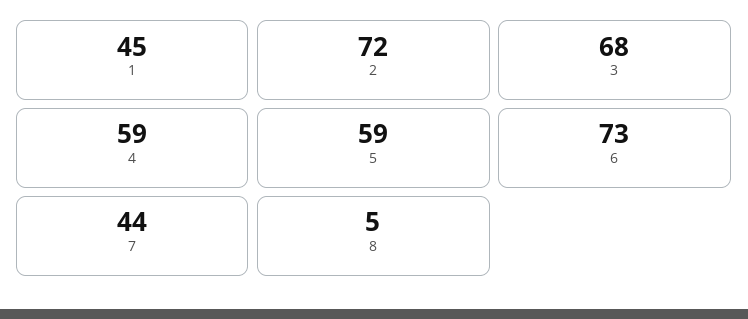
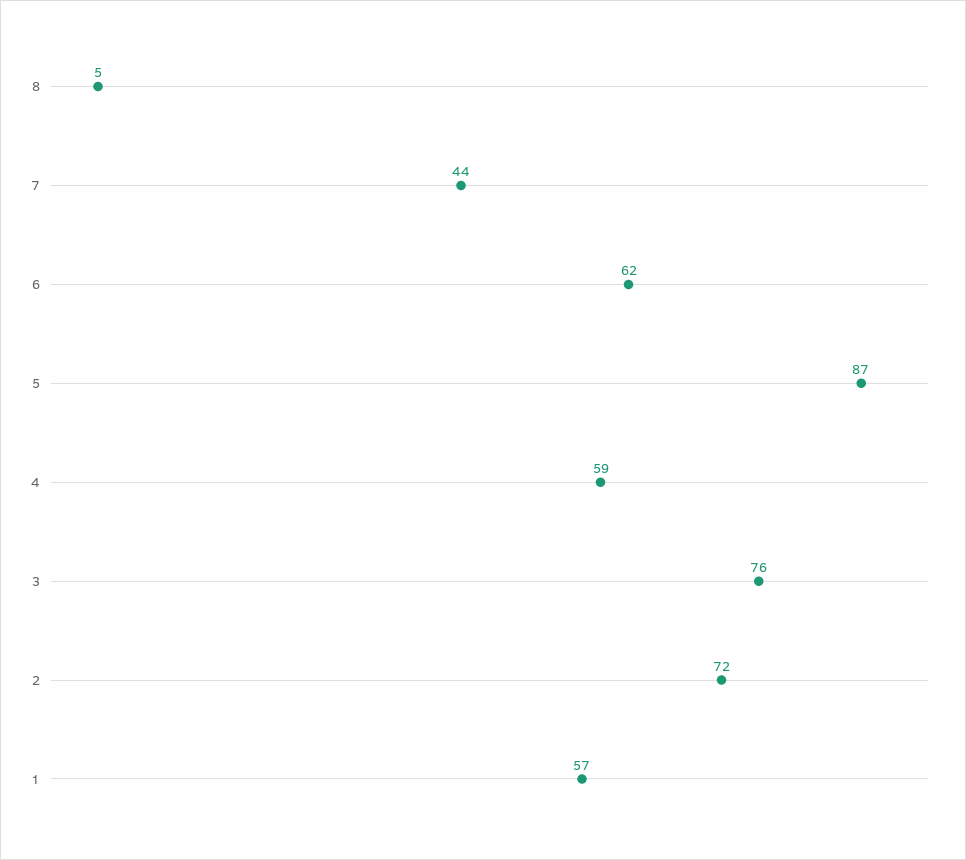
1: 45 -> 57
3: 68 -> 76
5: 59 -> 87
6: 73 -> 62

